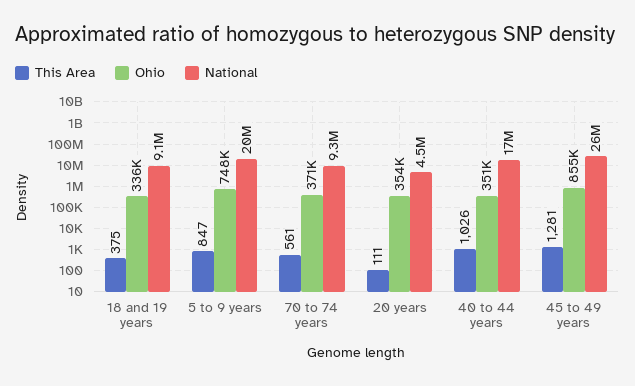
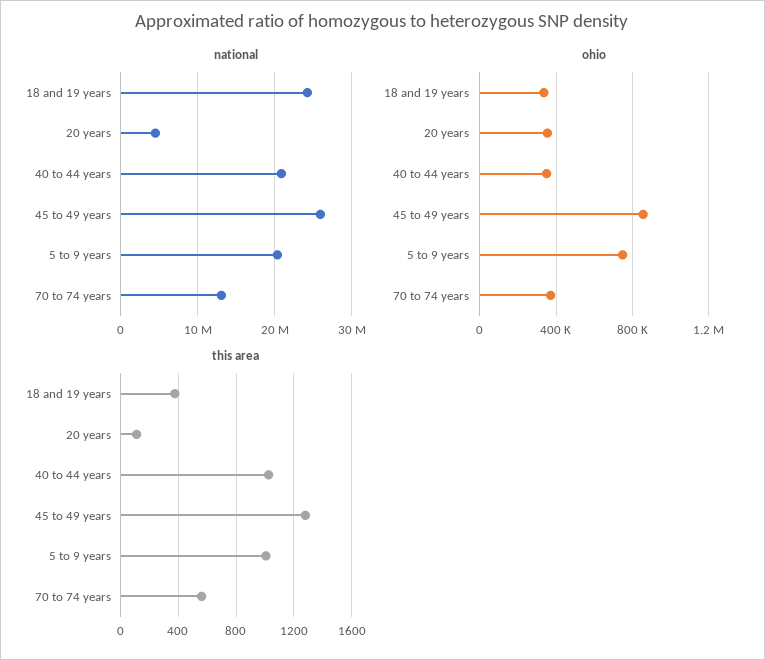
National, 18 and 19 years: 9100000 -> 24000000
This Area, 5 to 9 years: 847 -> 1000
National, 70 to 74 years: 9300000 -> 13000000
National, 40 to 44 years: 17000000 -> 21000000

